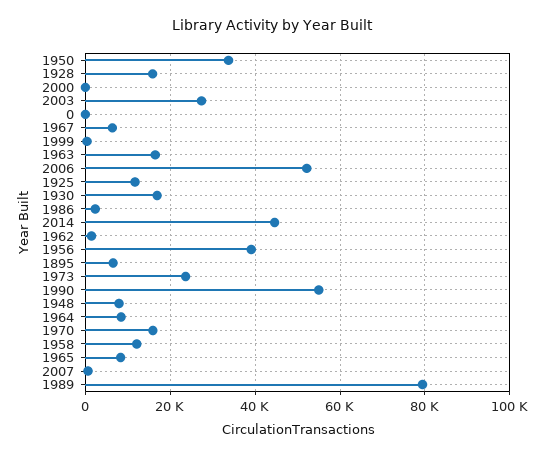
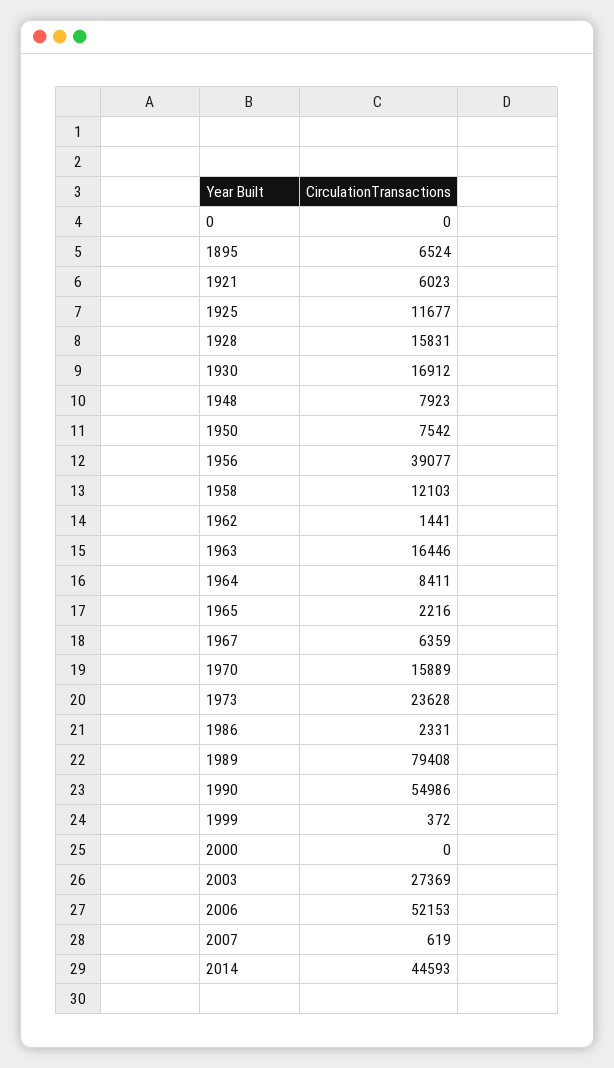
1950: 34000 -> 7542
1965: 8000 -> 2216
1921: none -> 6023

